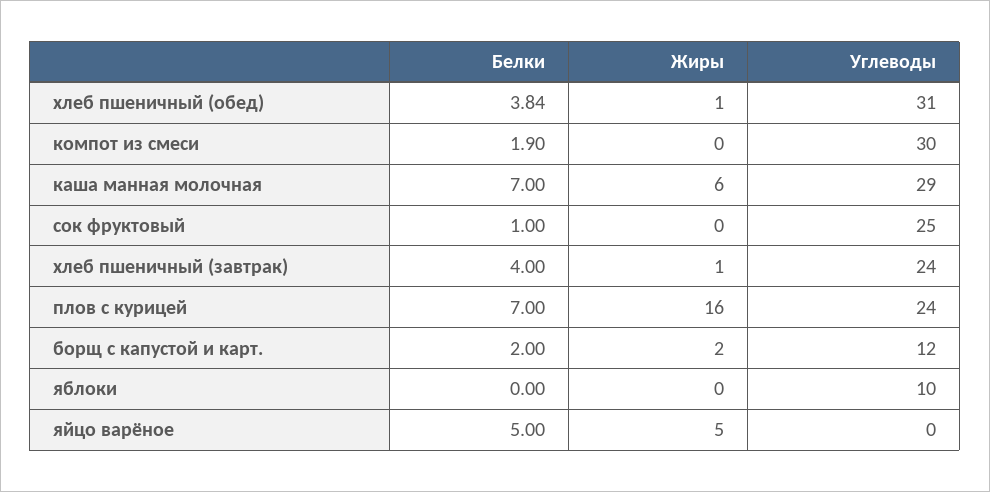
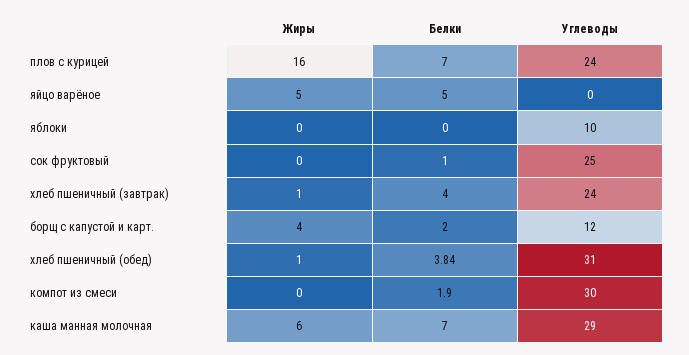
Жиры, борщ с капустой и карт.: 2 -> 4

